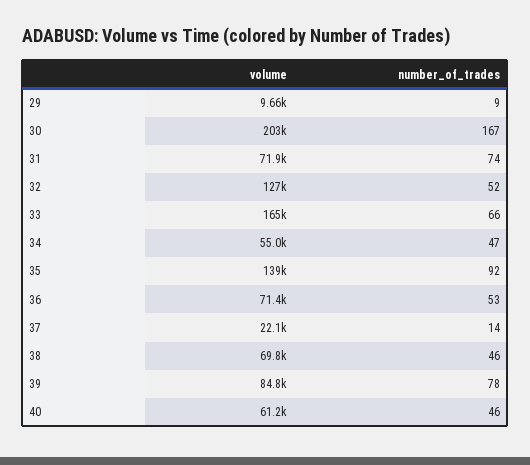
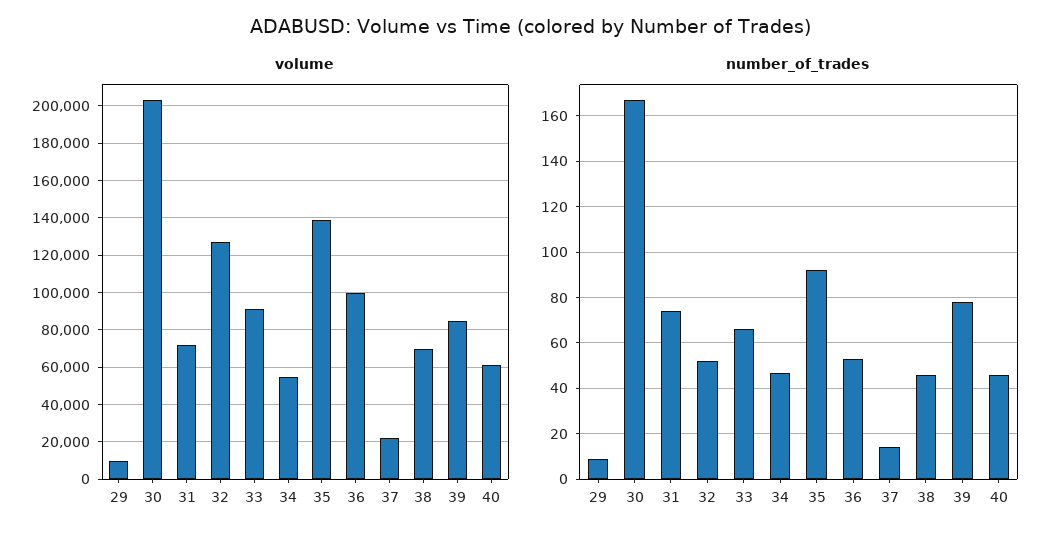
volume, 33: 165000 -> 90000
volume, 36: 71400 -> 100000

